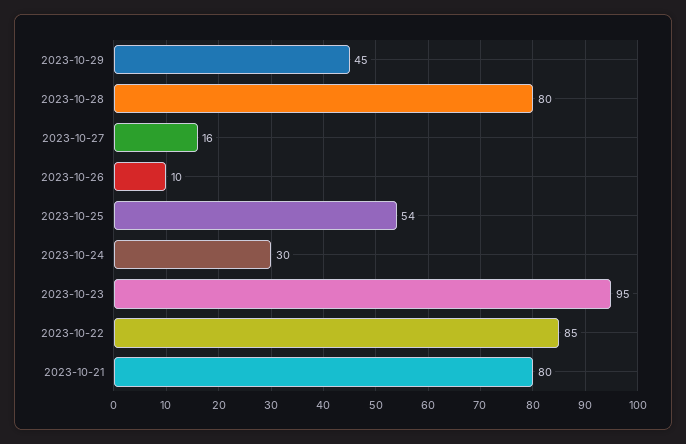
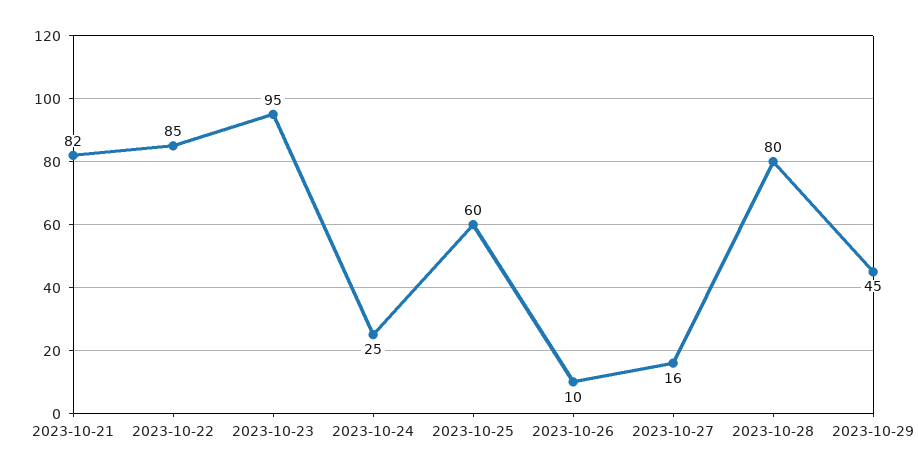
2023-10-25: 54 -> 60
2023-10-24: 30 -> 25
2023-10-21: 80 -> 82

